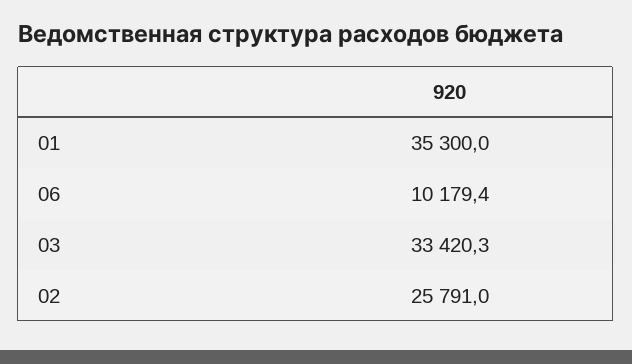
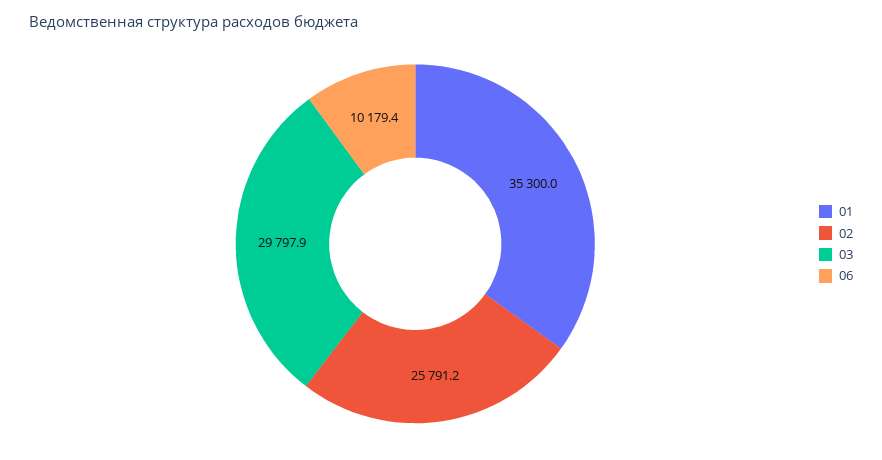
03: 33420.3 -> 29797.9
02: 25791 -> 25791.2

